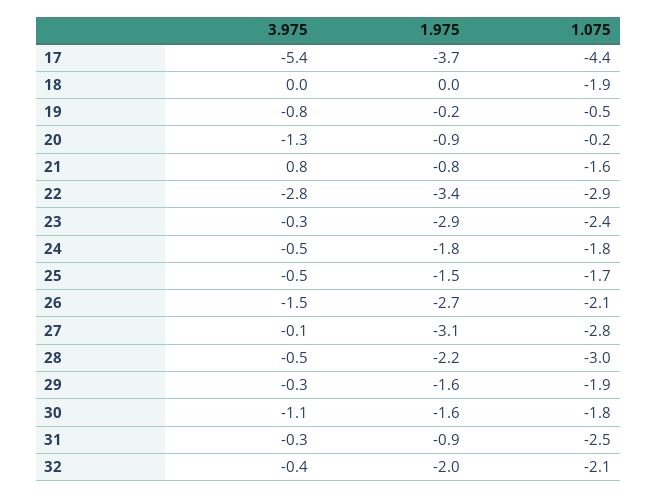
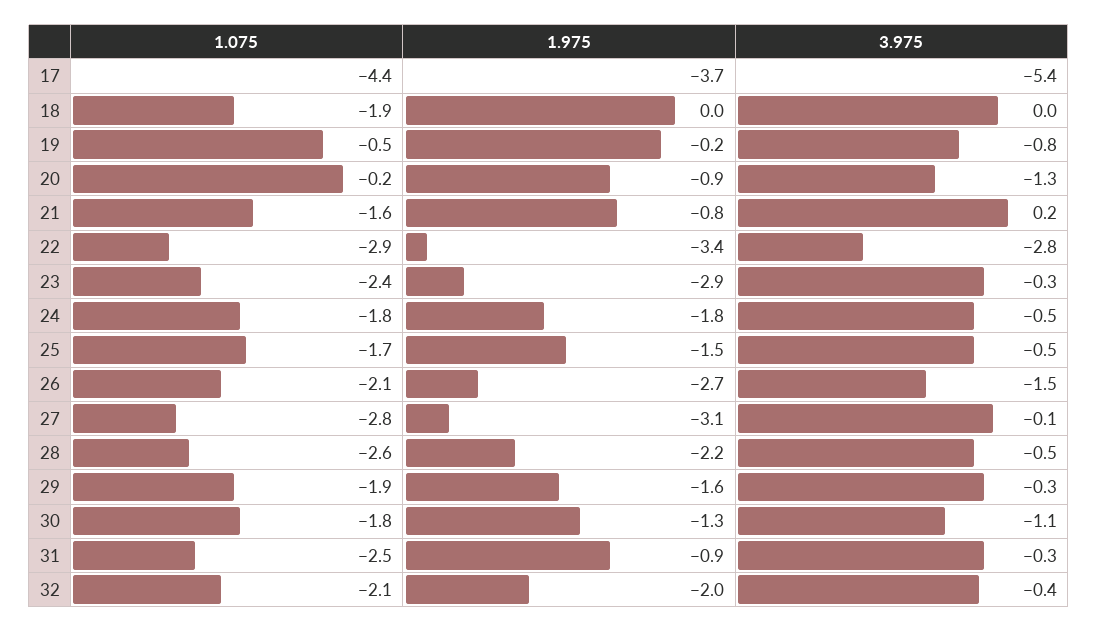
3.975, 21: 0.8 -> 0.2
1.075, 28: -3 -> -2.6
1.975, 30: -1.6 -> -1.3

